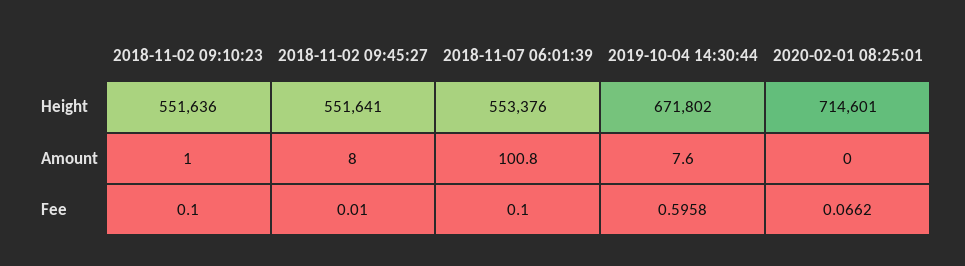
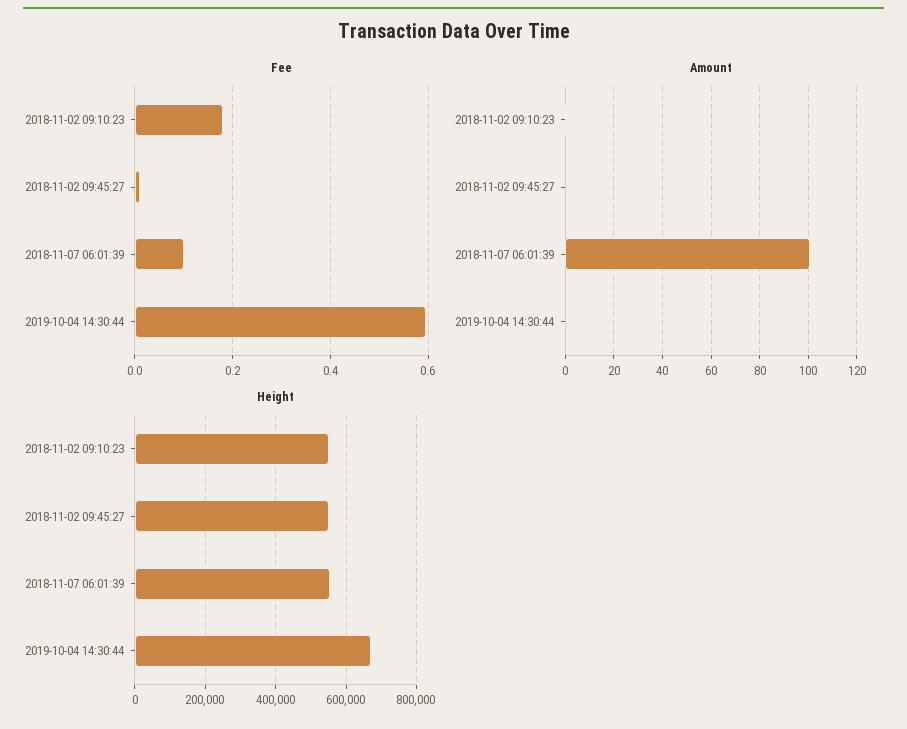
Height, 2020-02-01 08:25:01: 714601 -> none
Amount, 2018-11-02 09:45:27: 8 -> 0
Amount, 2019-10-04 14:30:44: 7.6 -> 0
Amount, 2020-02-01 08:25:01: 0 -> none
Fee, 2018-11-02 09:10:23: 0.1 -> 0.18
Fee, 2020-02-01 08:25:01: 0.0662 -> none

